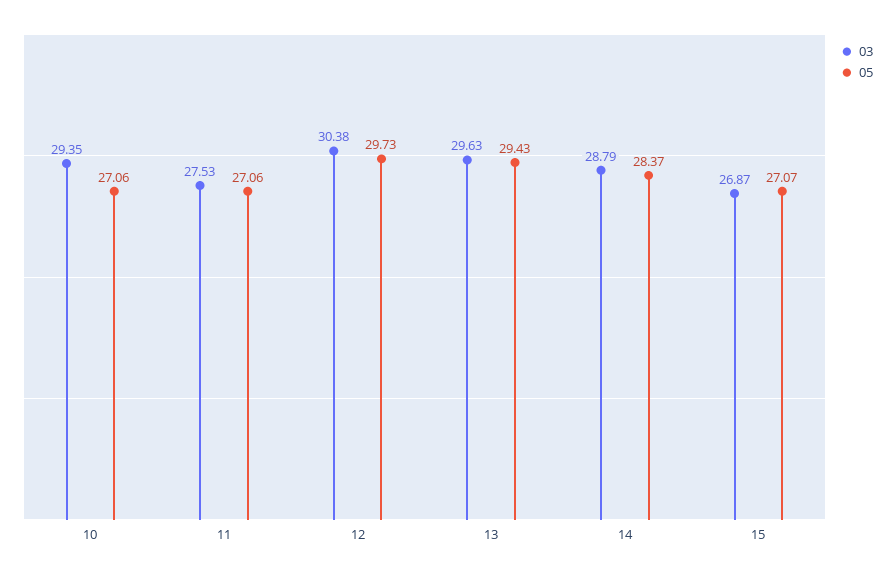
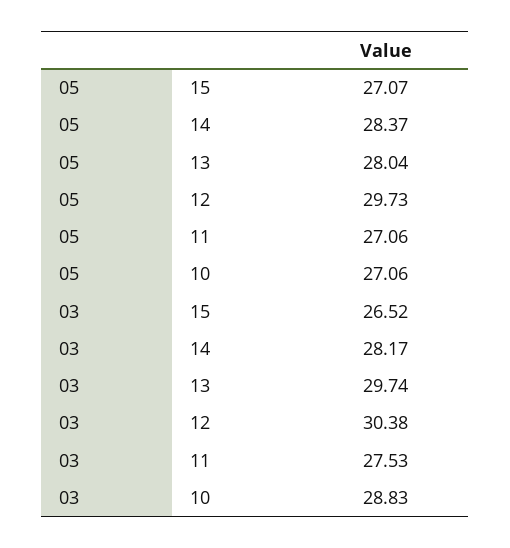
03, 10: 29.35 -> 28.83
03, 13: 29.63 -> 29.74
05, 13: 29.43 -> 28.04
03, 14: 28.79 -> 28.17
03, 15: 26.87 -> 26.52

